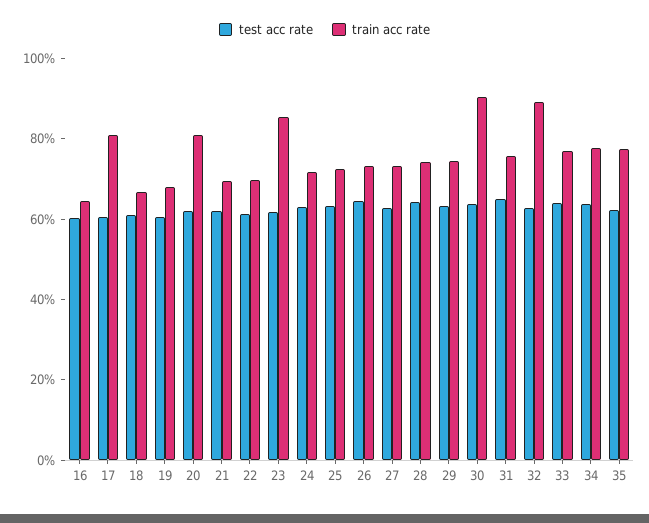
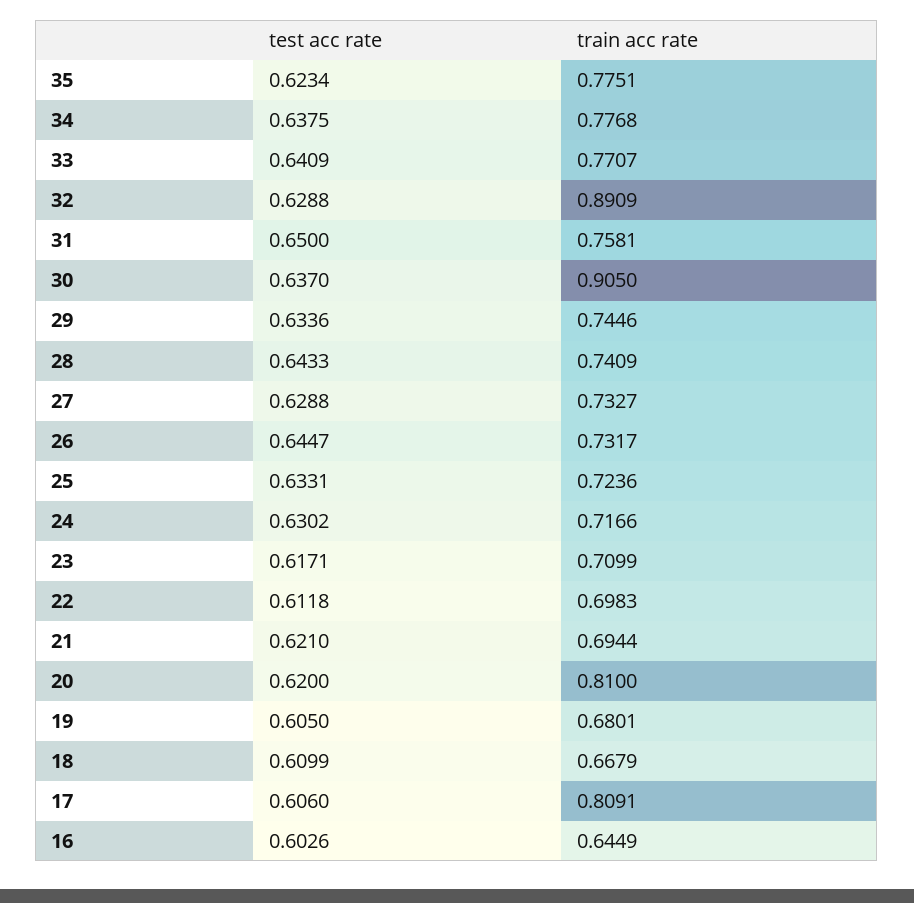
train acc rate, 23: 0.85 -> 0.7099

